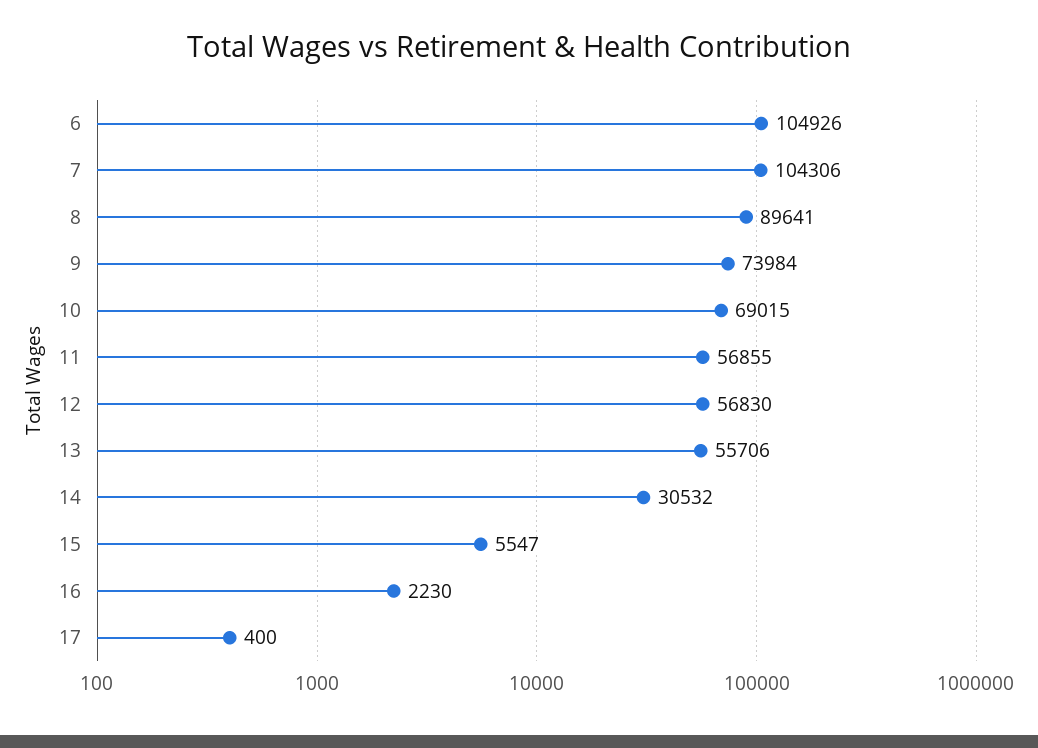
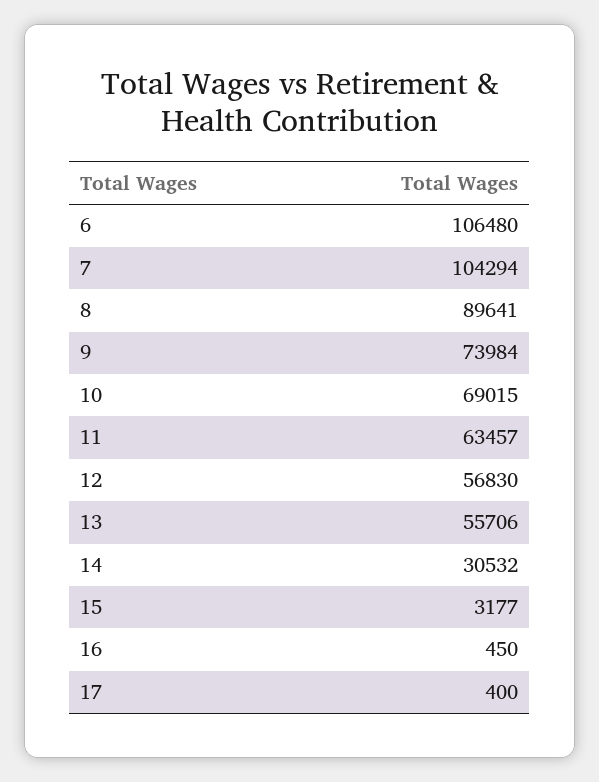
6: 104926 -> 106480
7: 104306 -> 104294
11: 56855 -> 63457
15: 5547 -> 3177
16: 2230 -> 450

